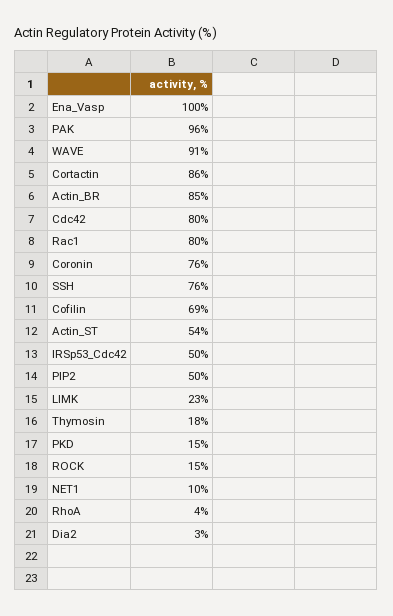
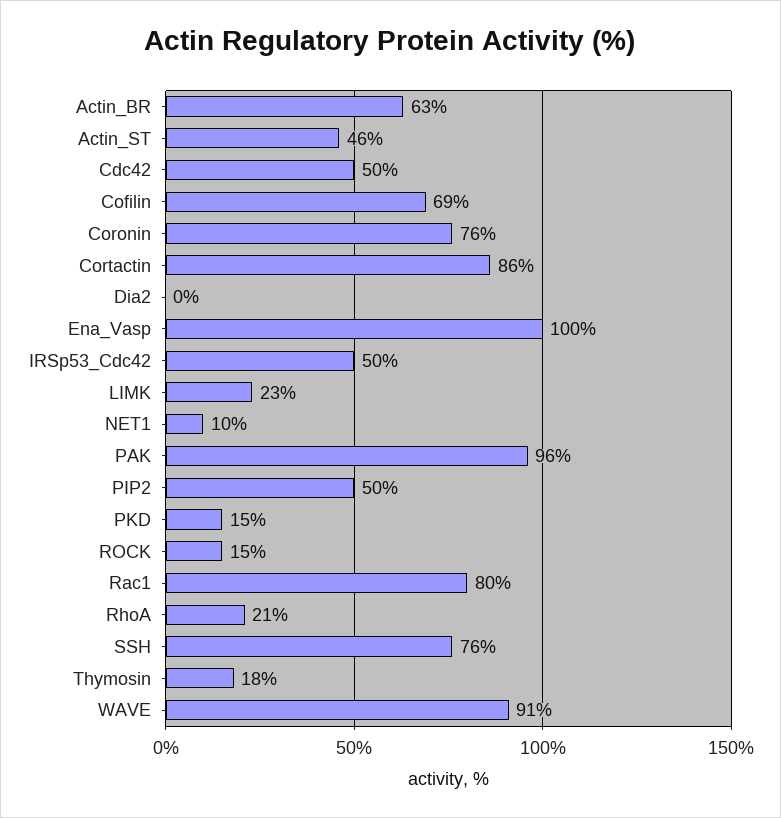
Actin_BR: 85 -> 63
Cdc42: 80 -> 50
Actin_ST: 54 -> 46
RhoA: 4 -> 21
Dia2: 3 -> 0

